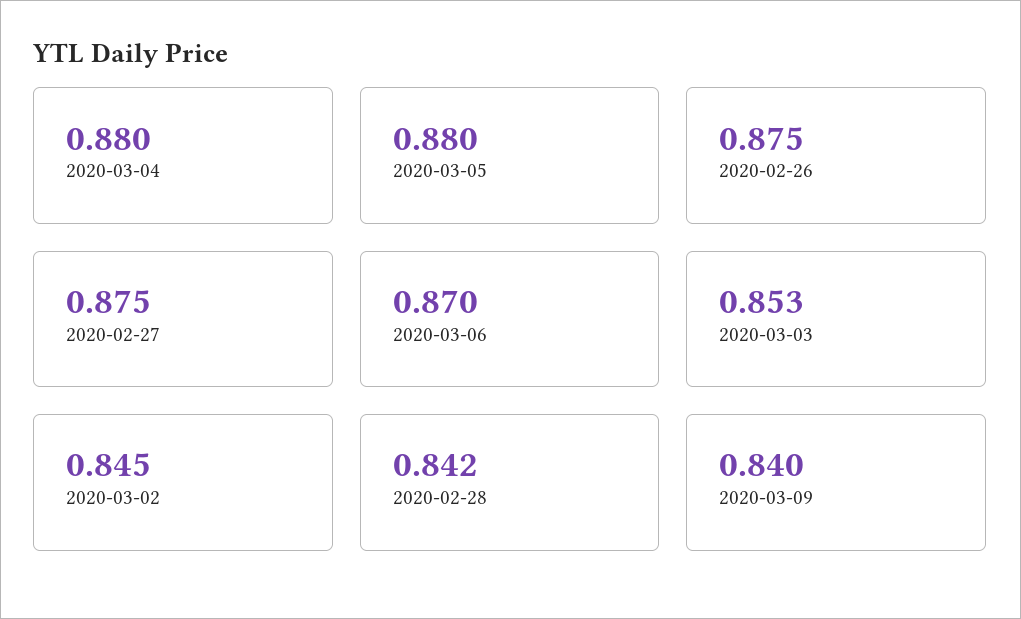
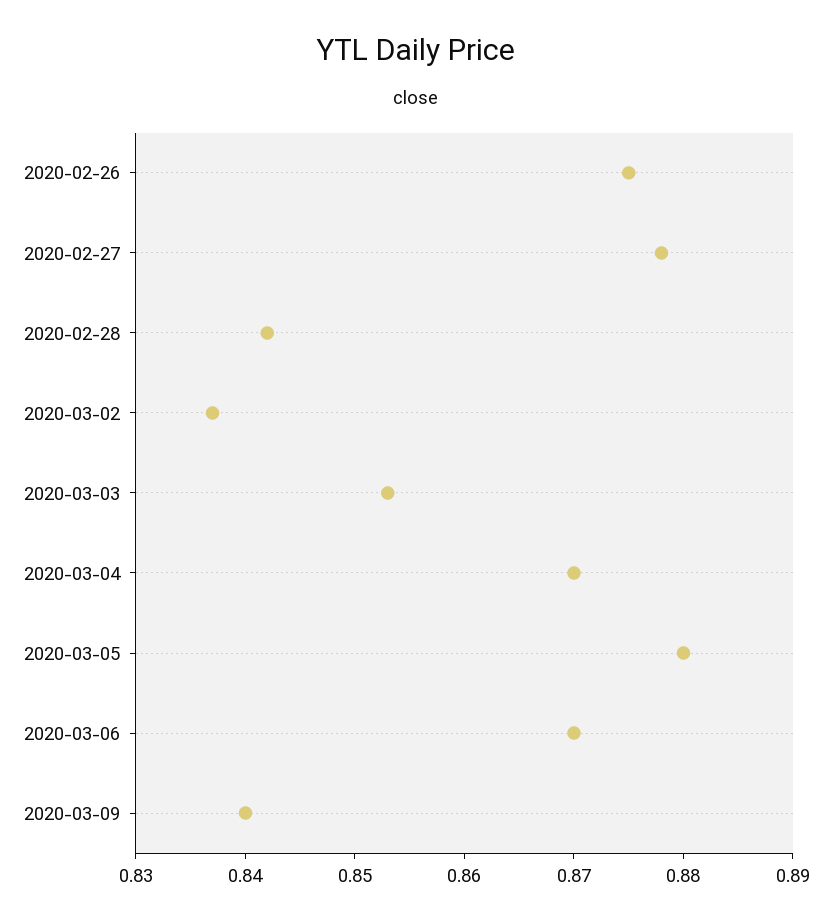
2020-03-04: 0.88 -> 0.87
2020-02-27: 0.875 -> 0.878
2020-03-02: 0.845 -> 0.837

